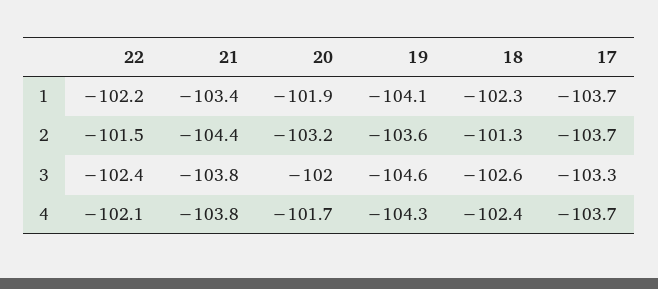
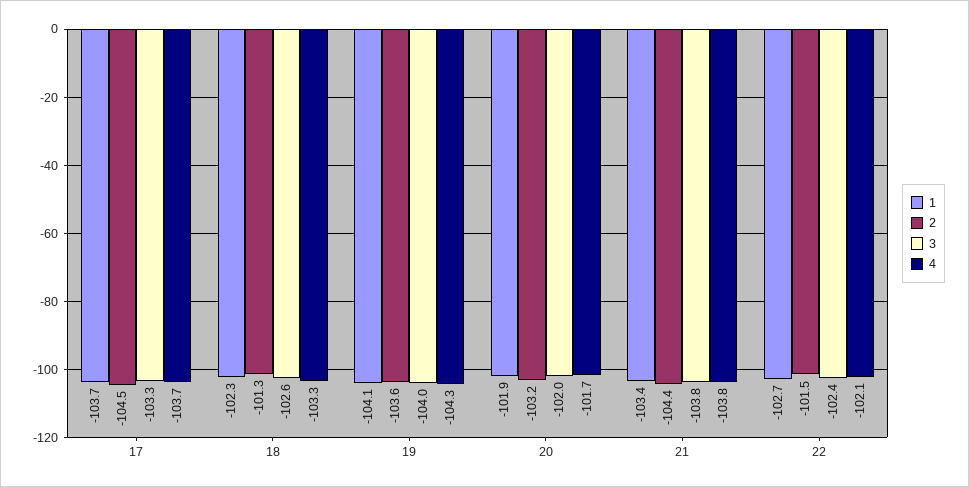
1, 22: -102.2 -> -102.7
2, 17: -103.7 -> -104.5
3, 19: -104.6 -> -104
4, 18: -102.4 -> -103.3

